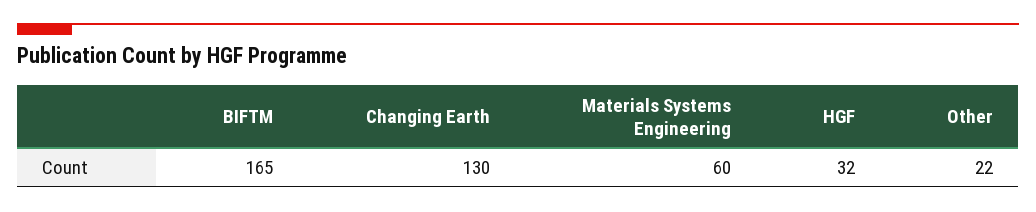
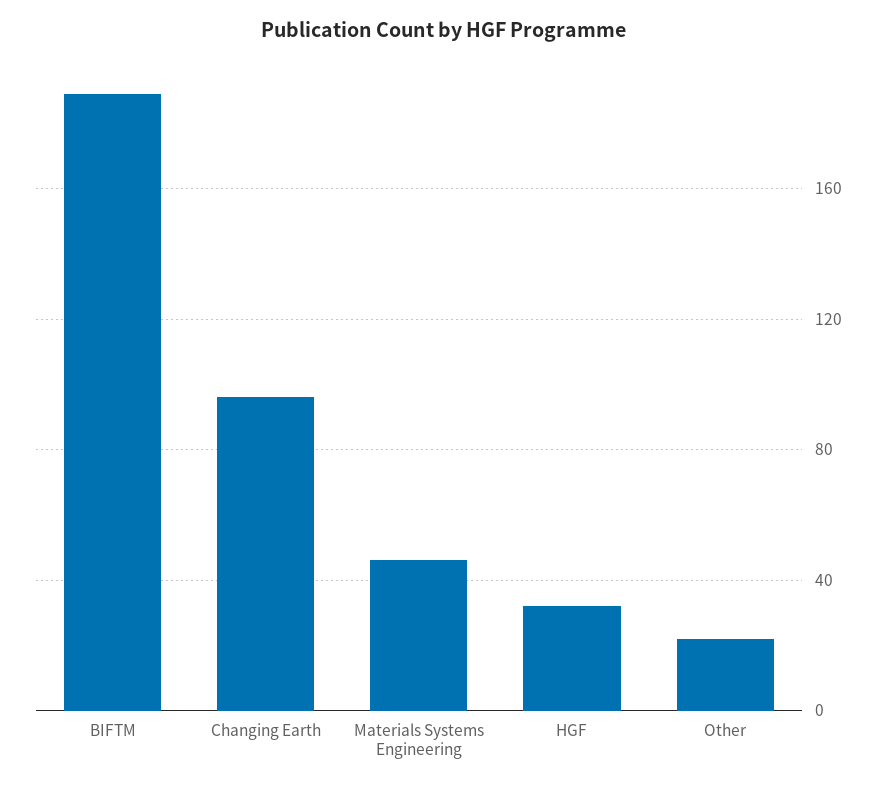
BIFTM: 165 -> 190
Changing Earth: 130 -> 95
Materials Systems Engineering: 60 -> 45

